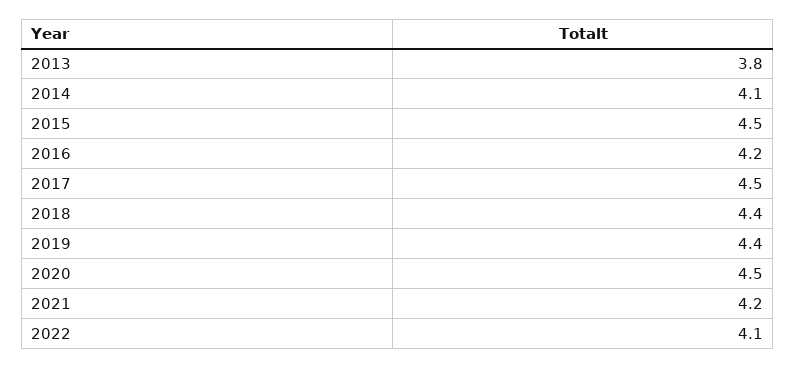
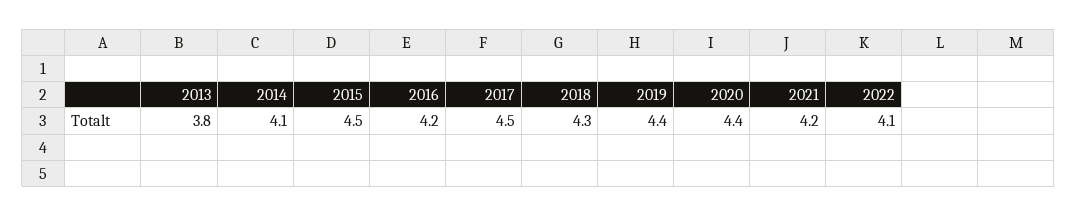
2018: 4.4 -> 4.3
2020: 4.5 -> 4.4

